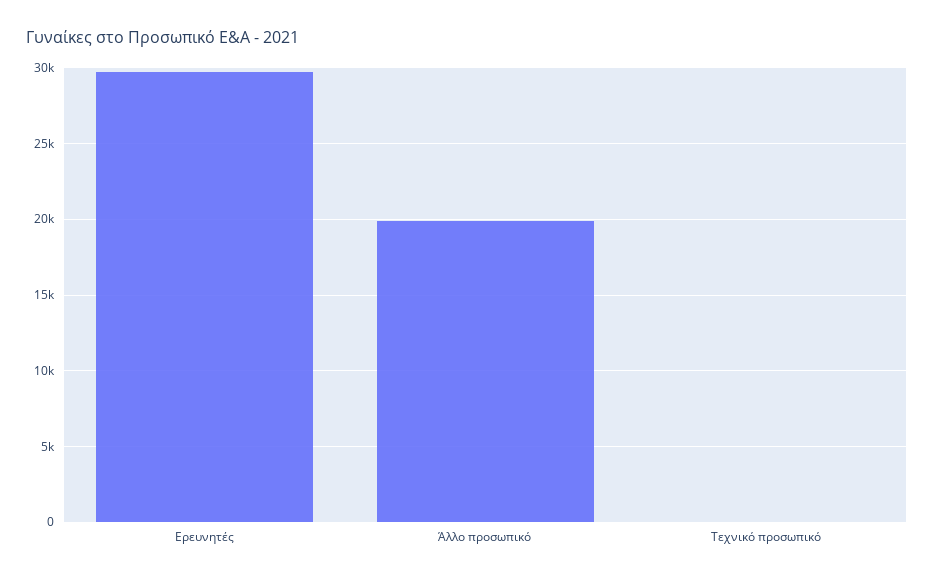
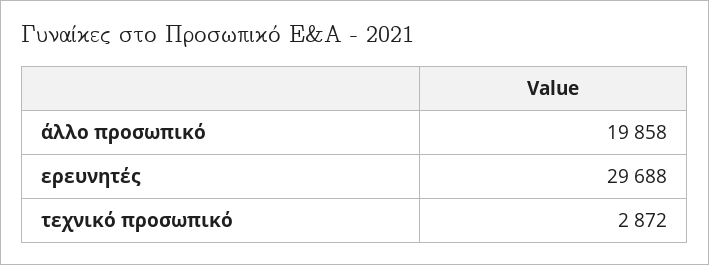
Τεχνικό προσωπικό: 0 -> 2872

